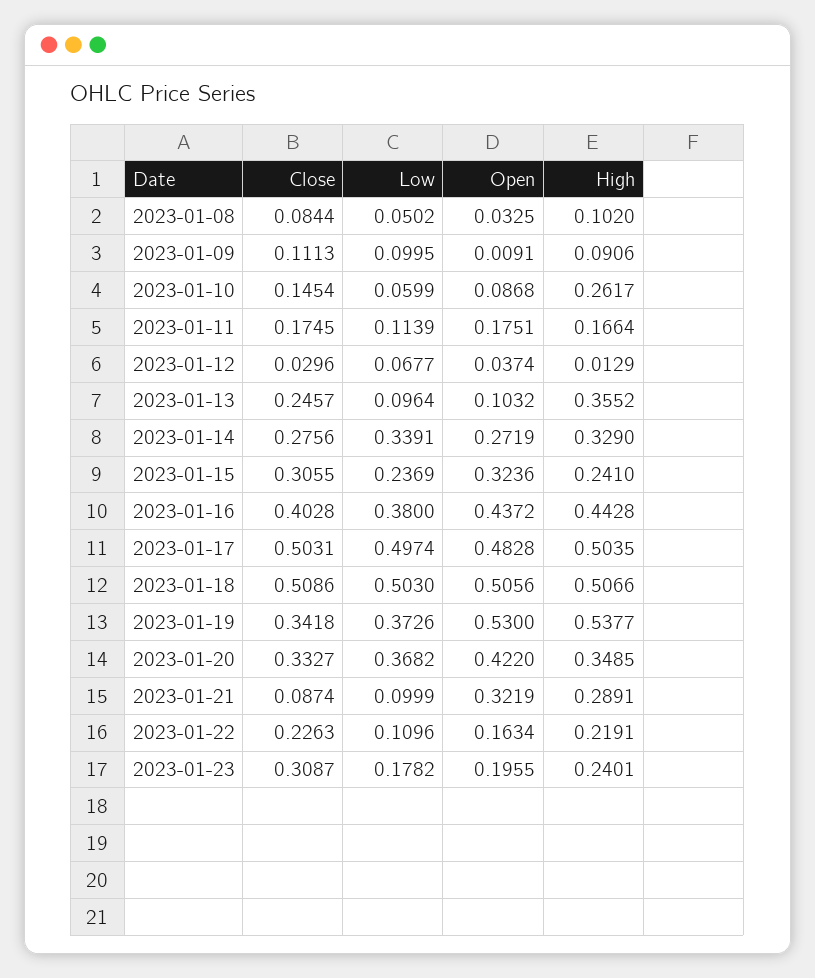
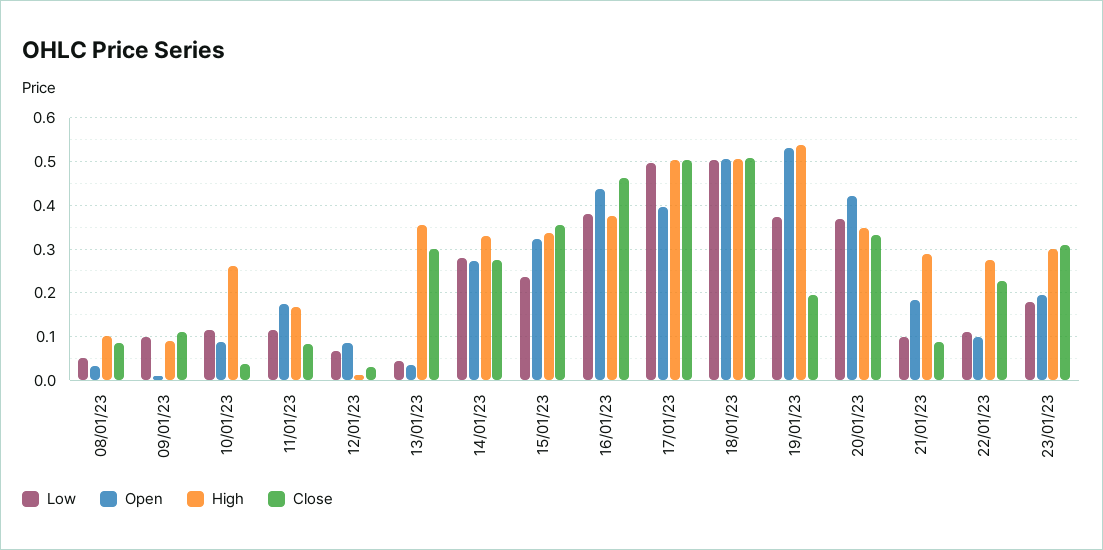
Close, 2023-01-10: 0.1454 -> 0.04
Low, 2023-01-10: 0.0599 -> 0.12
Close, 2023-01-11: 0.1745 -> 0.08
Open, 2023-01-12: 0.0374 -> 0.08
Close, 2023-01-13: 0.2457 -> 0.3
Low, 2023-01-13: 0.0964 -> 0.04
Open, 2023-01-13: 0.1032 -> 0.04
Low, 2023-01-14: 0.3391 -> 0.28
Close, 2023-01-15: 0.3055 -> 0.36
High, 2023-01-15: 0.241 -> 0.34
Close, 2023-01-16: 0.4028 -> 0.46
High, 2023-01-16: 0.4428 -> 0.38
Open, 2023-01-17: 0.4828 -> 0.4
Close, 2023-01-19: 0.3418 -> 0.2
Open, 2023-01-21: 0.3219 -> 0.18
Open, 2023-01-22: 0.1634 -> 0.1
High, 2023-01-22: 0.2191 -> 0.28
High, 2023-01-23: 0.2401 -> 0.3

